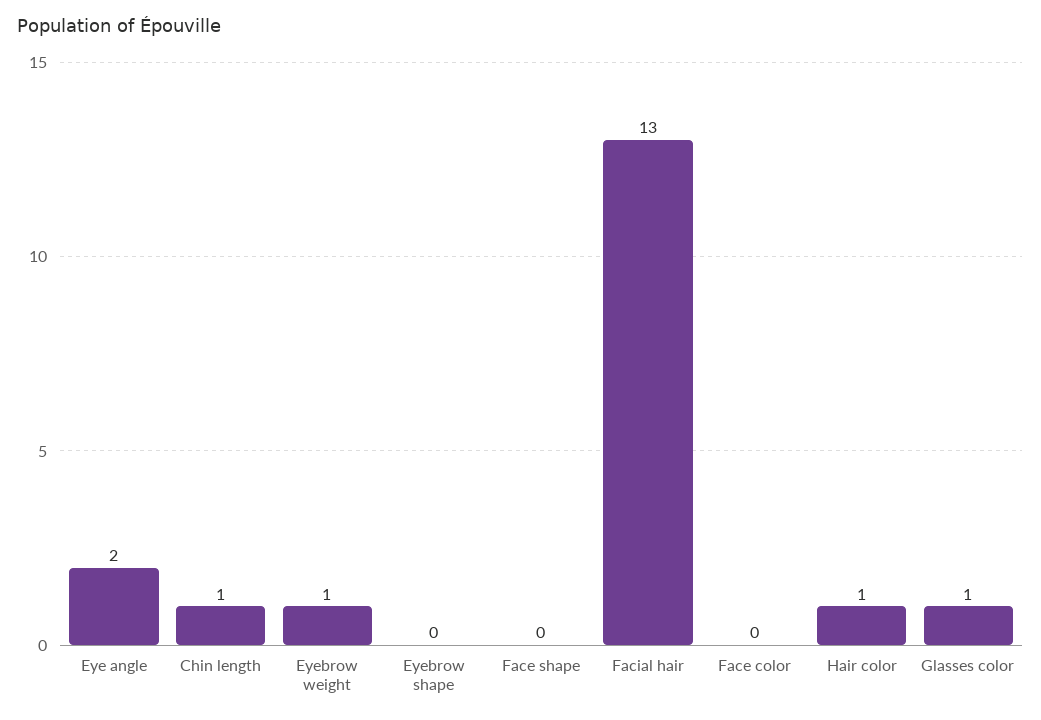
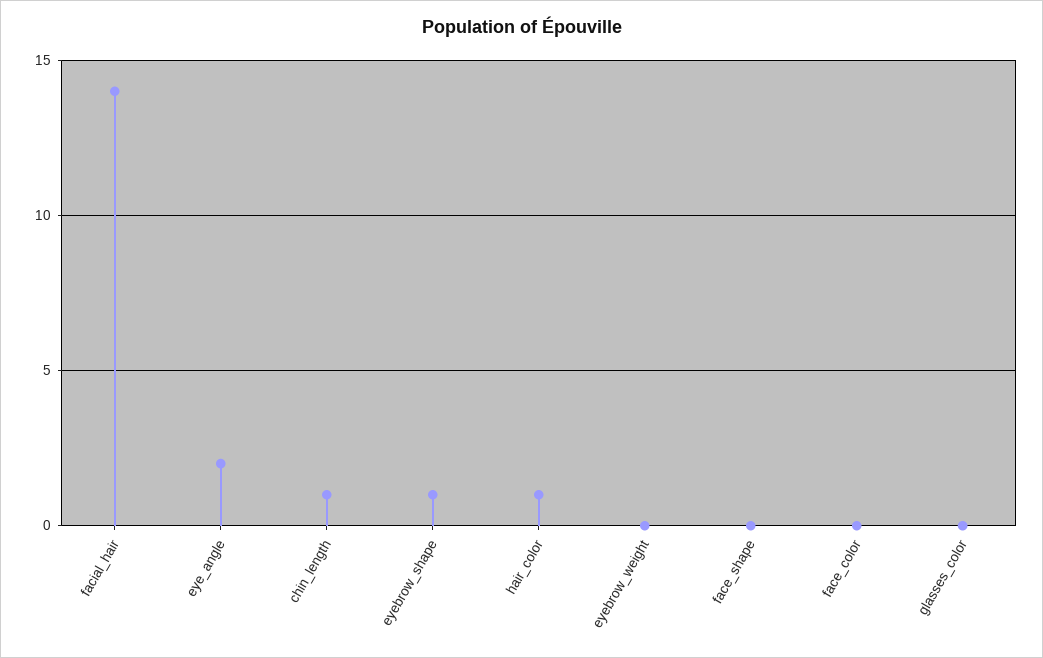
Eyebrow weight: 1 -> 0
Eyebrow shape: 0 -> 1
Facial hair: 13 -> 14
Glasses color: 1 -> 0

